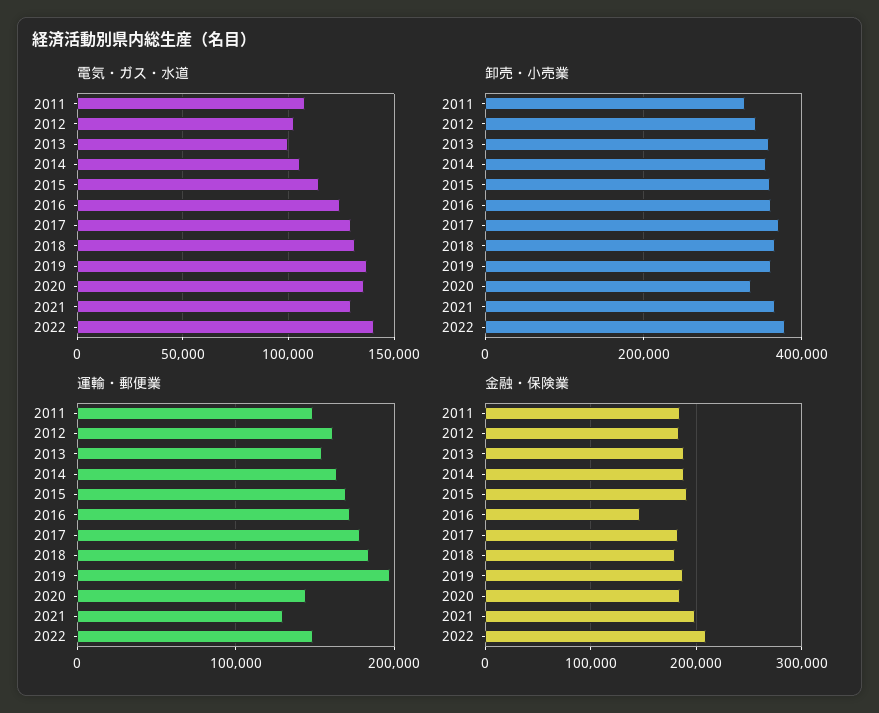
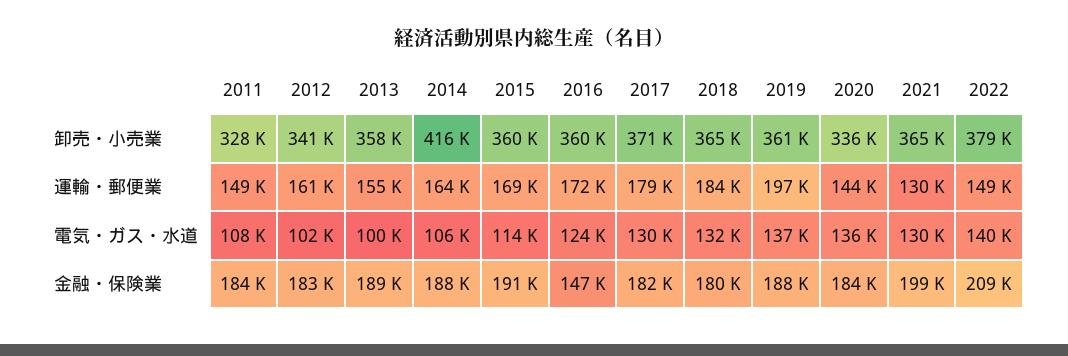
卸売・小売業, 2014: 360000 -> 416000

